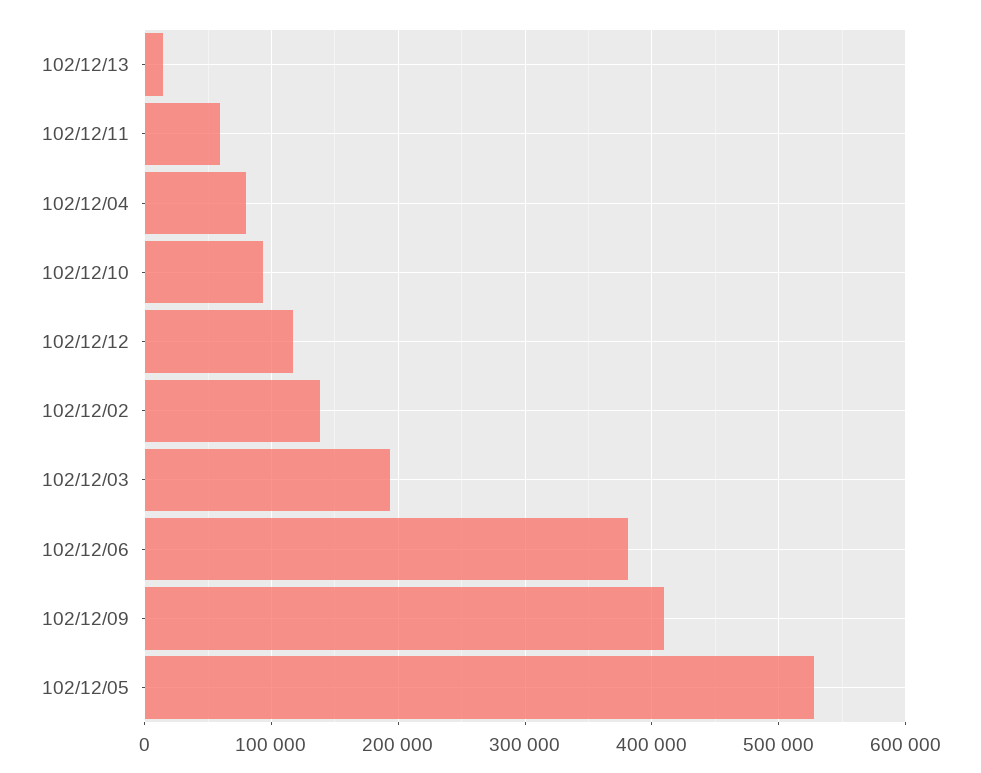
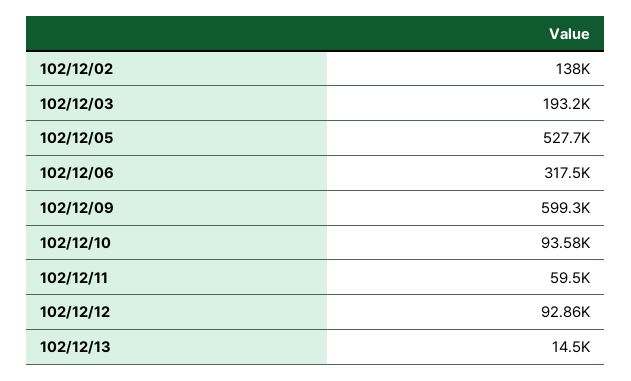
102/12/04: 80000 -> none
102/12/12: 120000 -> 92860
102/12/06: 380000 -> 317500
102/12/09: 410000 -> 599300

